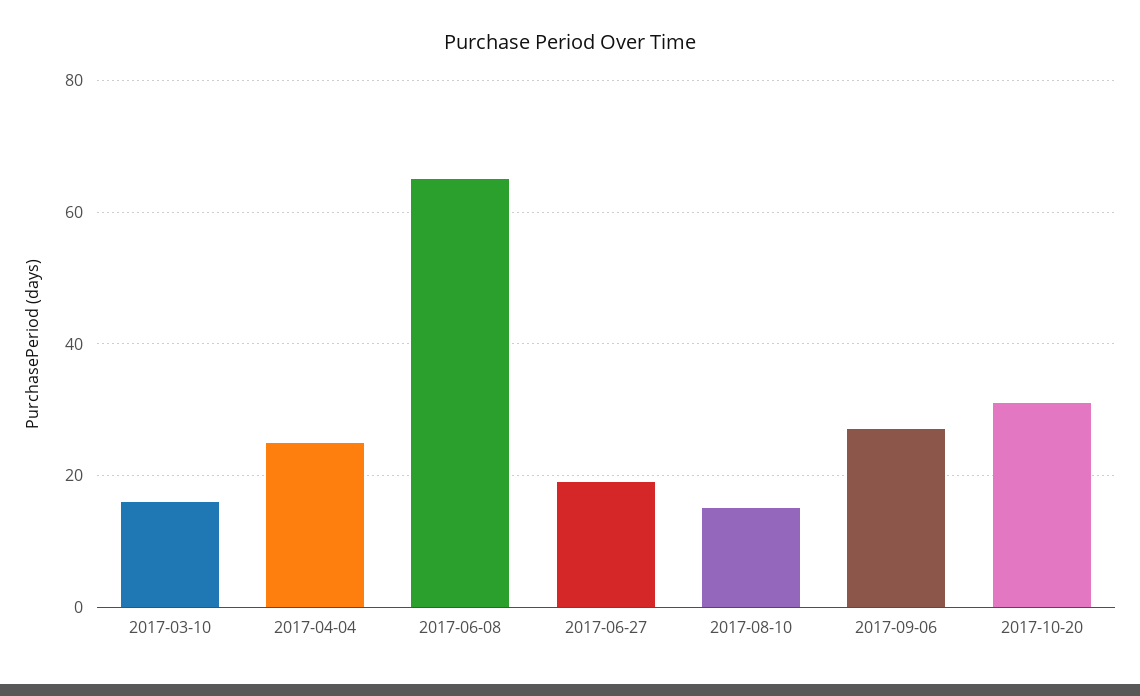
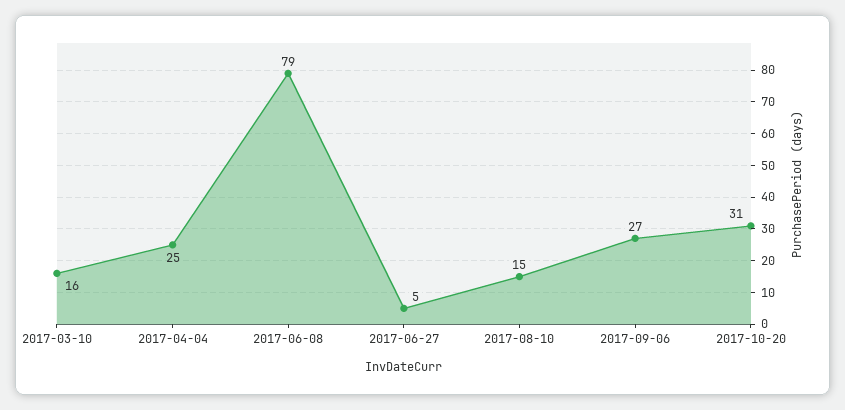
2017-06-08: 65 -> 79
2017-06-27: 20 -> 5

